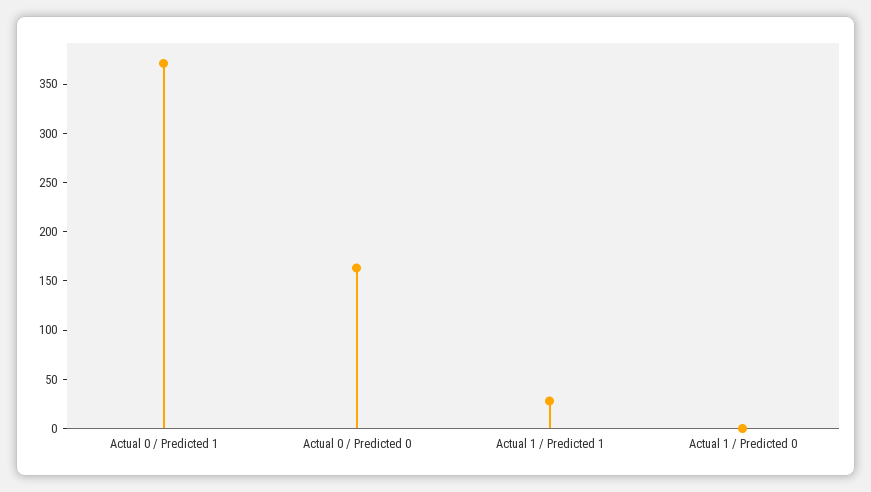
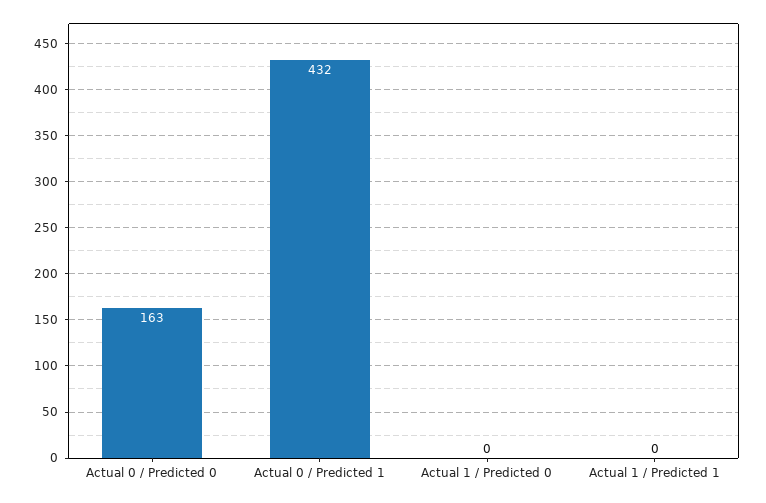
Actual 0 / Predicted 1: 370 -> 432
Actual 1 / Predicted 1: 30 -> 0

